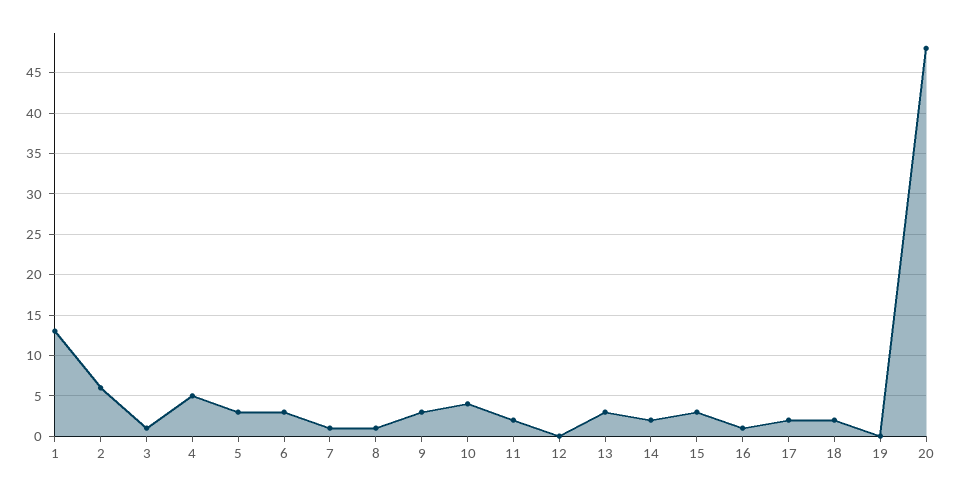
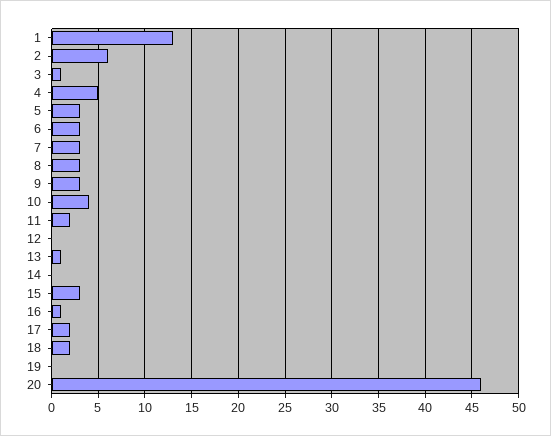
7: 1 -> 3
8: 1 -> 3
13: 3 -> 1
14: 2 -> 0
20: 48 -> 46

